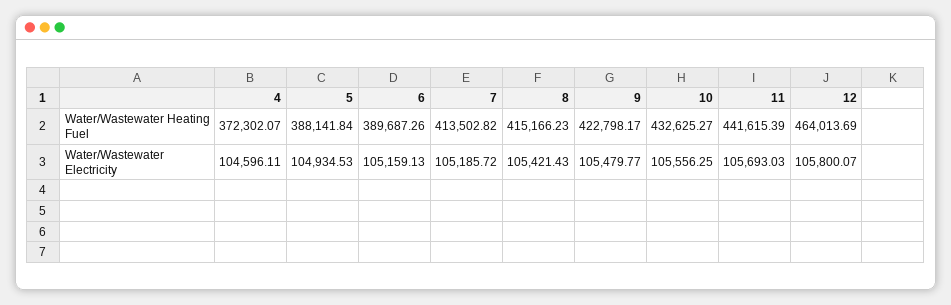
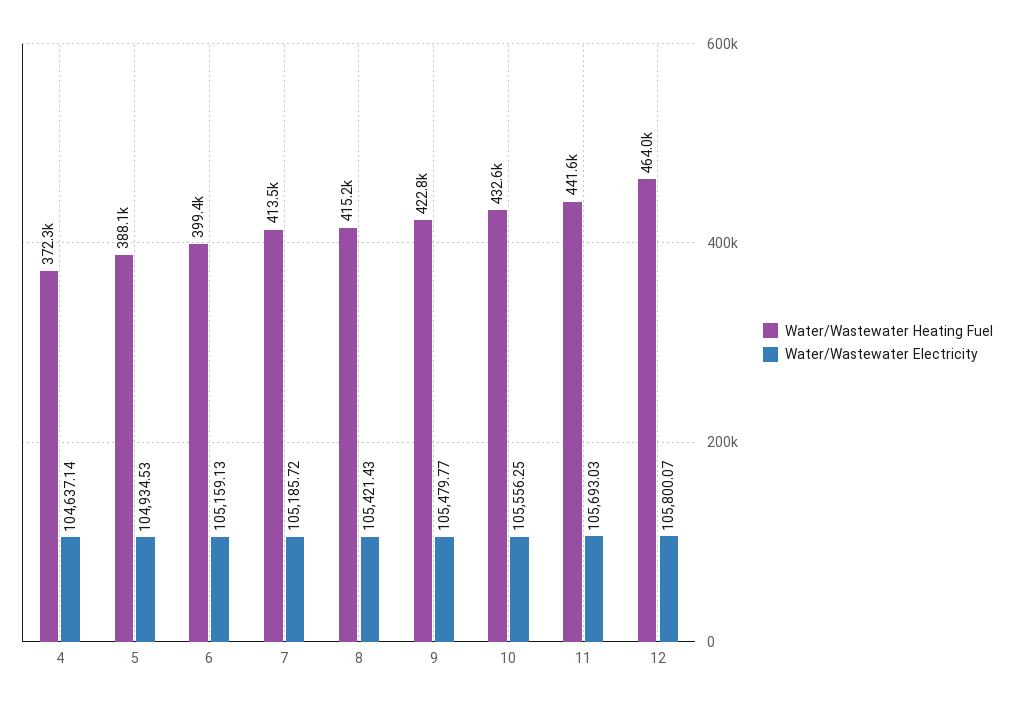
Water/Wastewater Heating Fuel, 6: 389687.26 -> 399400
Water/Wastewater Electricity, 4: 104596.11 -> 104637.14

